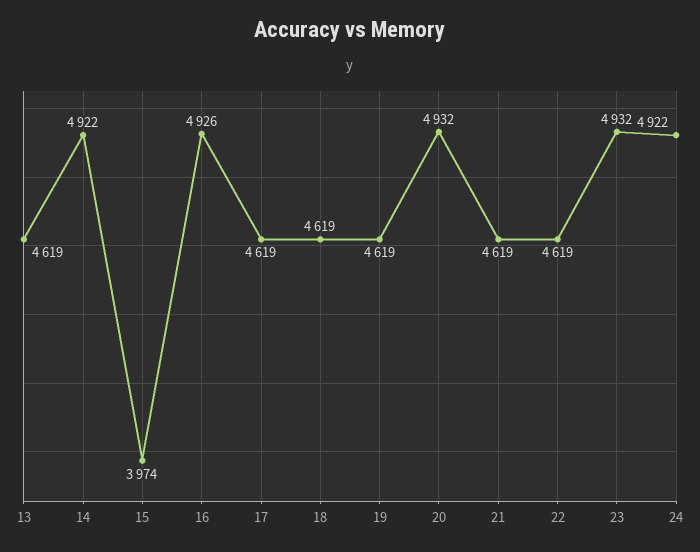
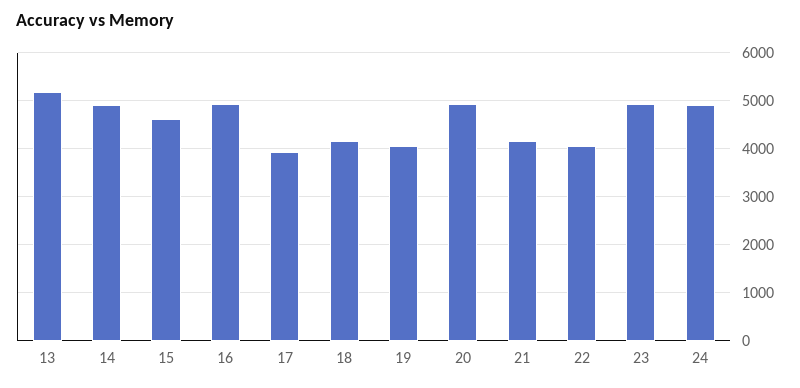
13: 4619 -> 5200
15: 3974 -> 4600
17: 4619 -> 4000
18: 4619 -> 4200
19: 4619 -> 4000
21: 4619 -> 4200
22: 4619 -> 4000

